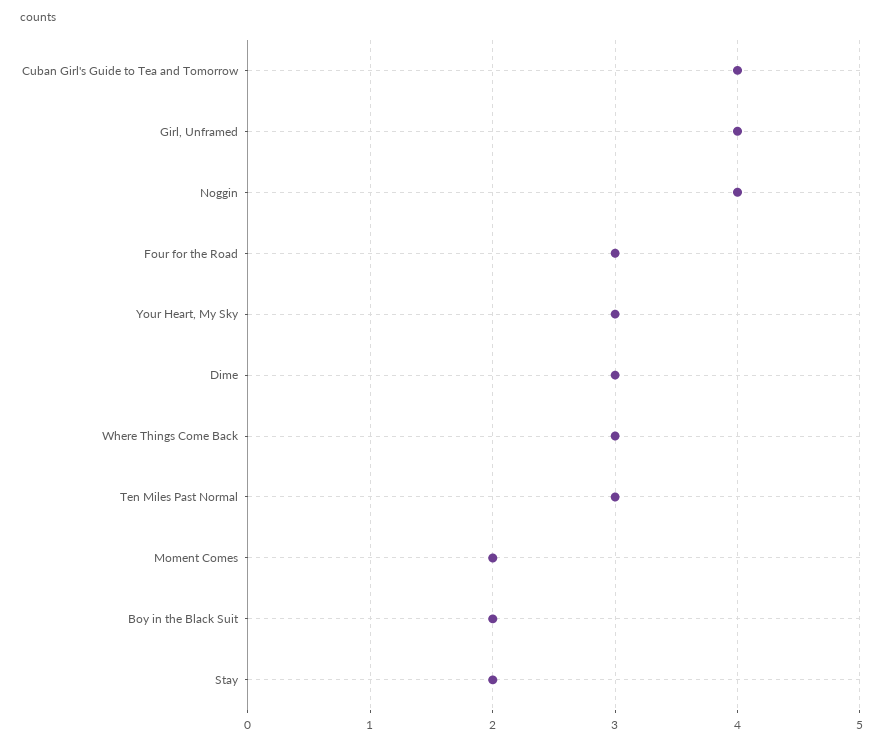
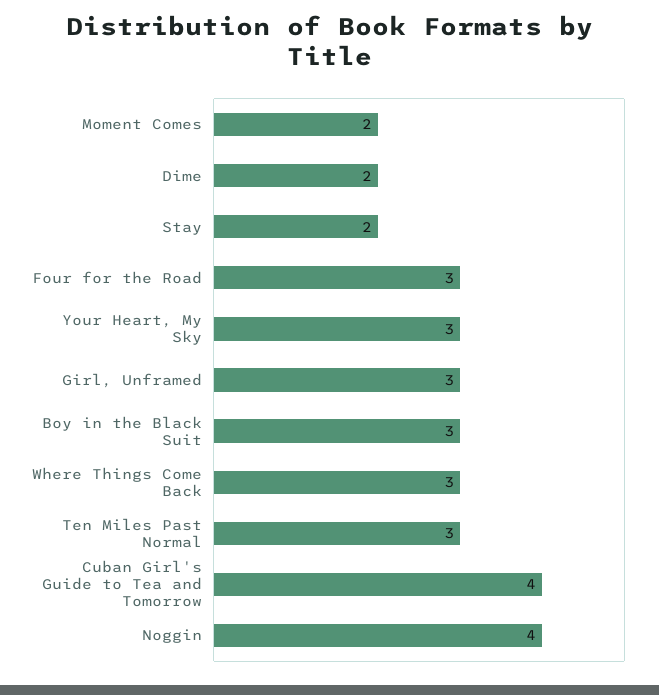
Girl, Unframed: 4 -> 3
Dime: 3 -> 2
Boy in the Black Suit: 2 -> 3

